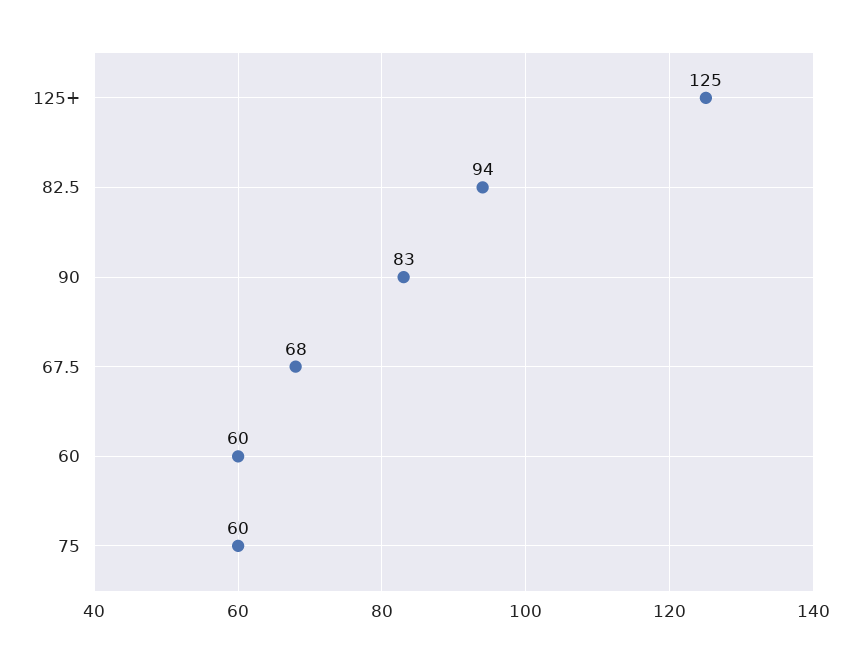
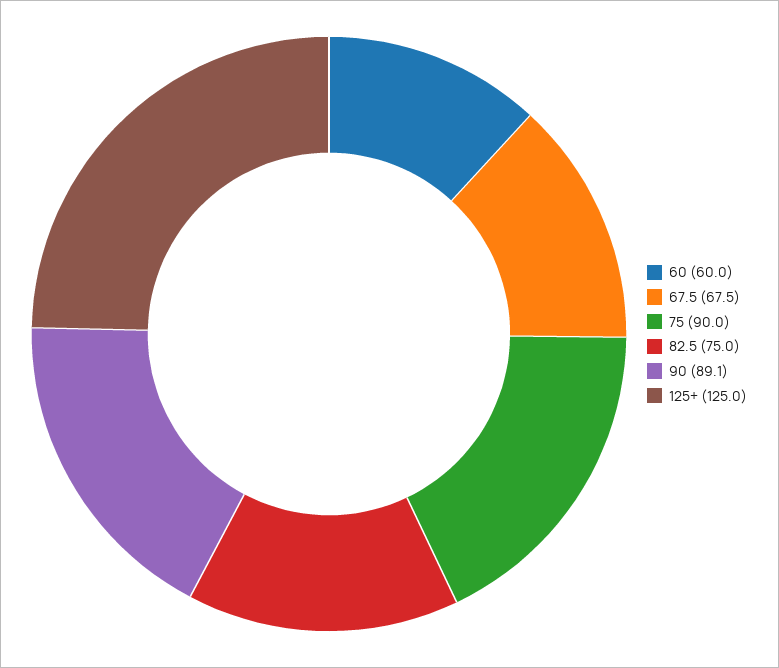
82.5: 94 -> 75
90: 83 -> 89.1
75: 60 -> 90

